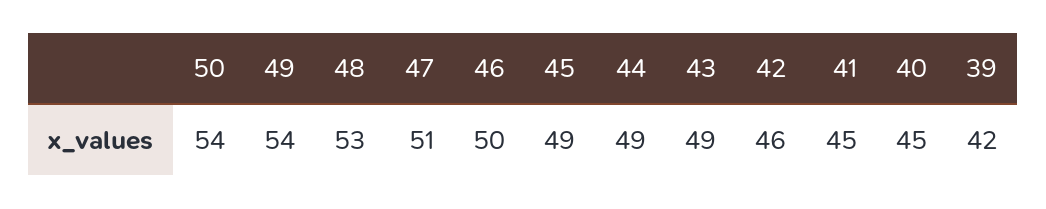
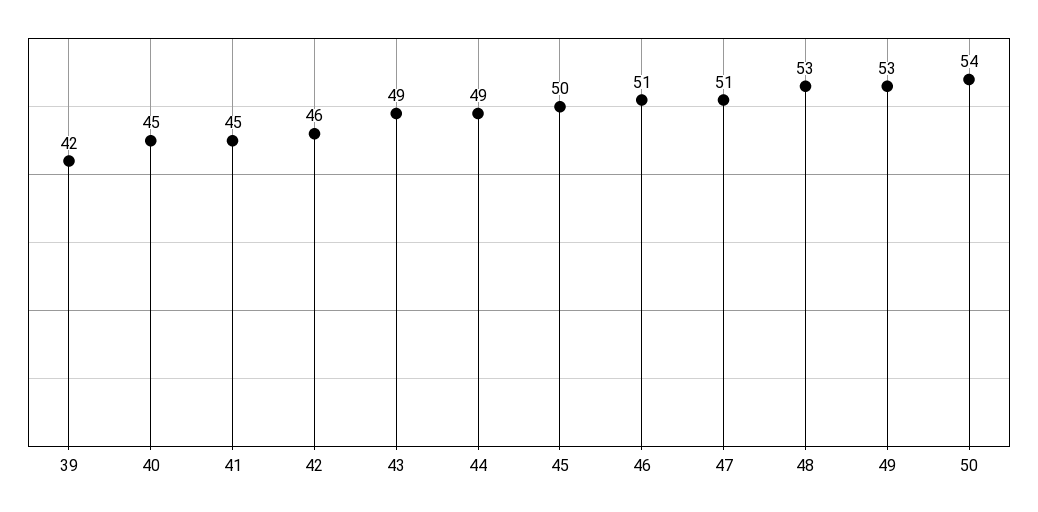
49: 54 -> 53
46: 50 -> 51
45: 49 -> 50

